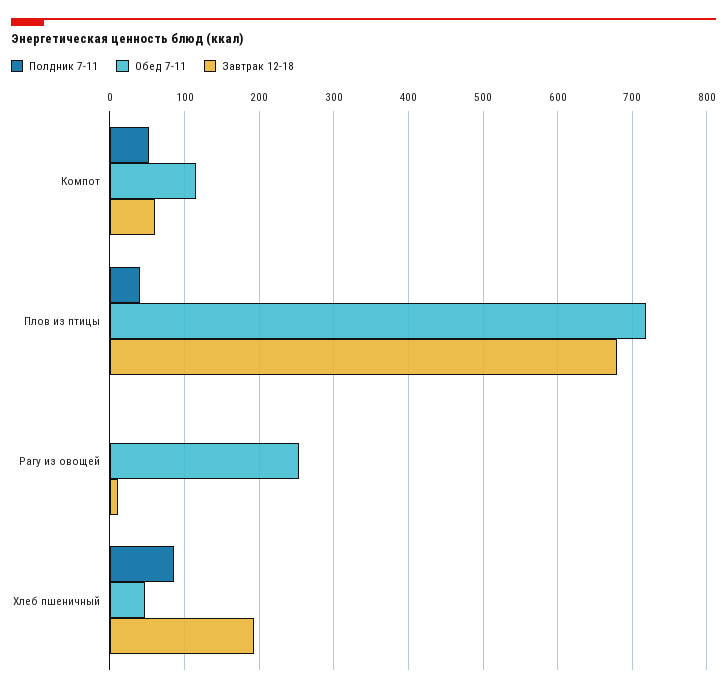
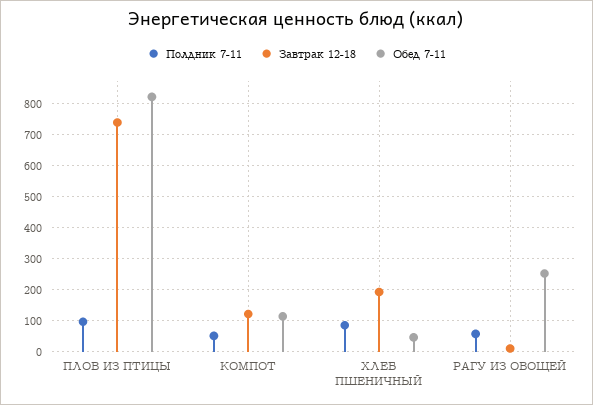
Завтрак 12-18, Компот: 60 -> 120
Полдник 7-11, Плов из птицы: 40 -> 100
Обед 7-11, Плов из птицы: 720 -> 820
Завтрак 12-18, Плов из птицы: 680 -> 740
Полдник 7-11, Рагу из овощей: 0 -> 60

